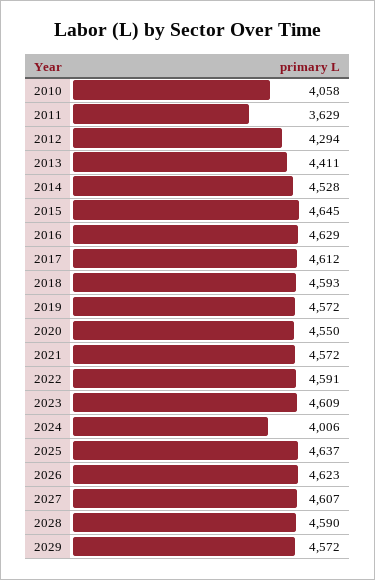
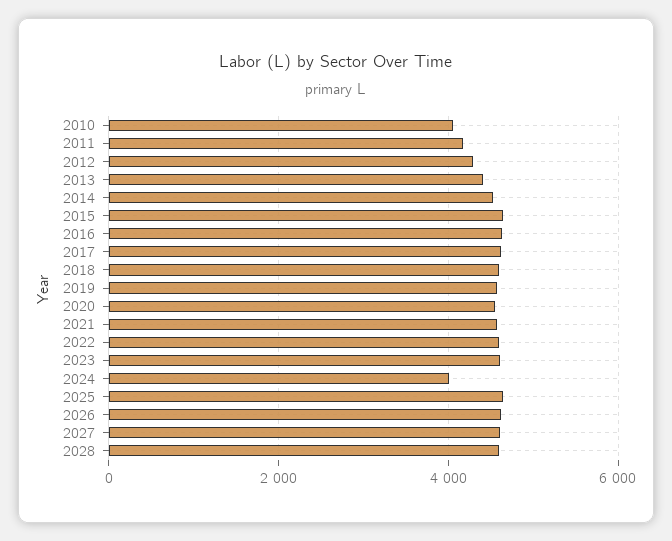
2011: 3629 -> 4200
2029: 4572 -> none

